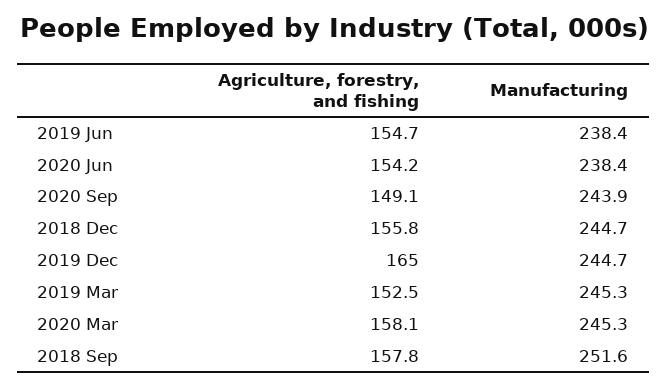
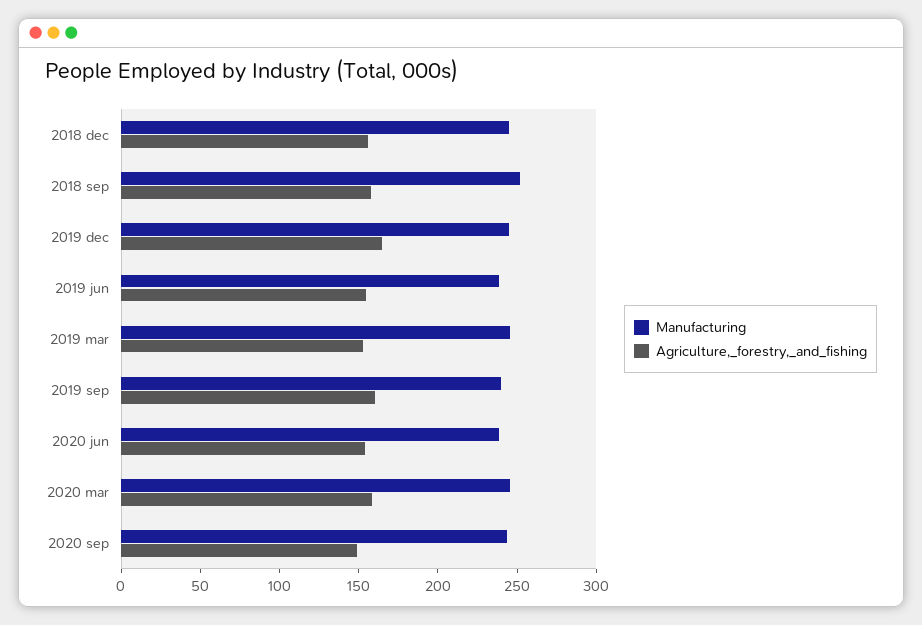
Manufacturing, 2019 sep: none -> 240
Agriculture, forestry, and fishing, 2019 sep: none -> 160

